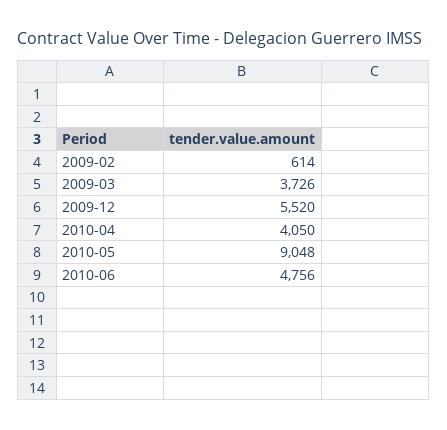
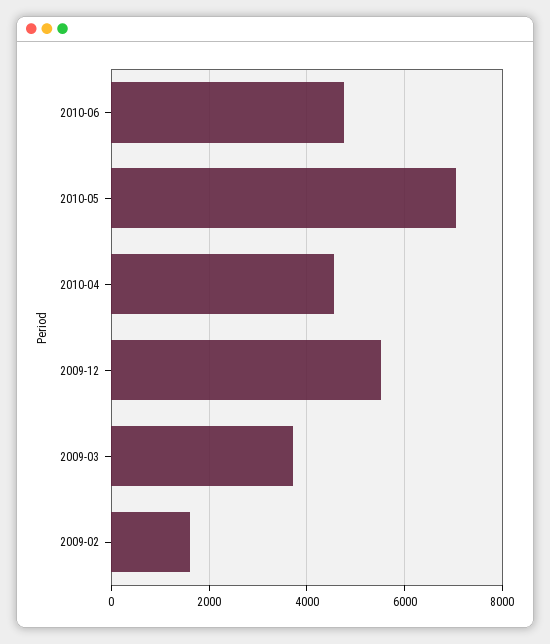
2009-02: 614 -> 1600
2010-04: 4050 -> 4600
2010-05: 9048 -> 7000

